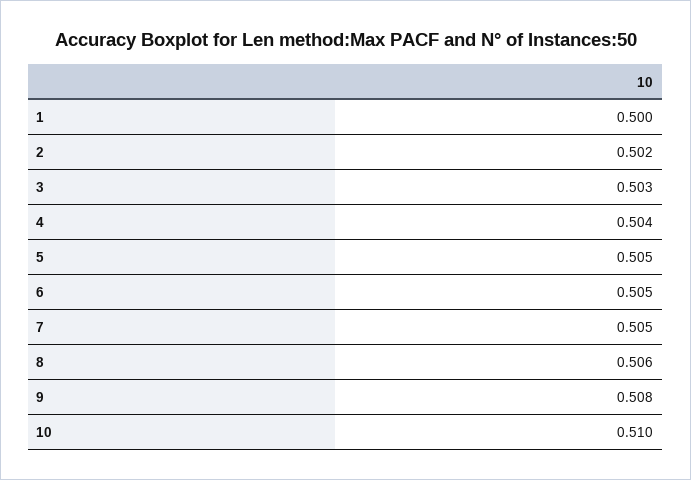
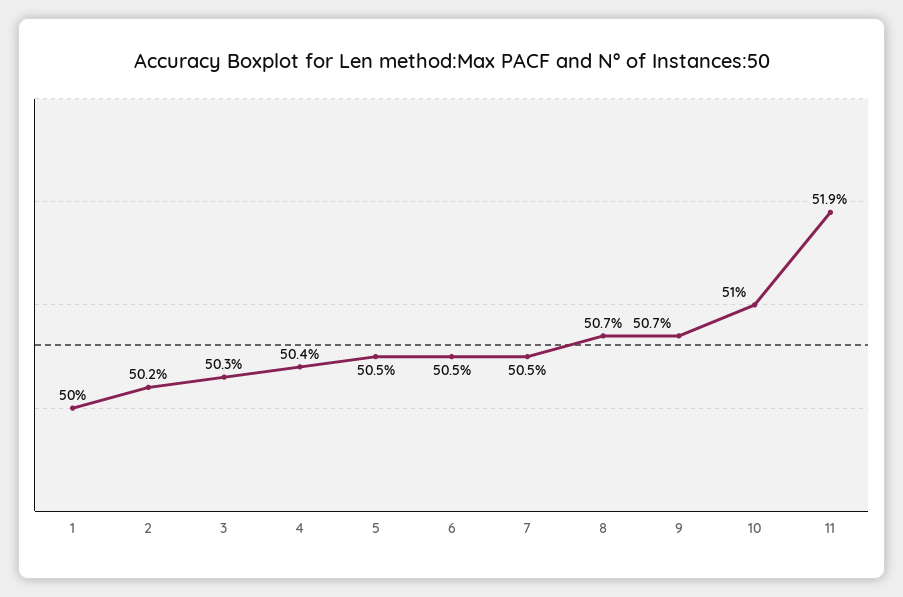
8: 0.506 -> 0.507
9: 0.508 -> 0.507
11: none -> 0.519

